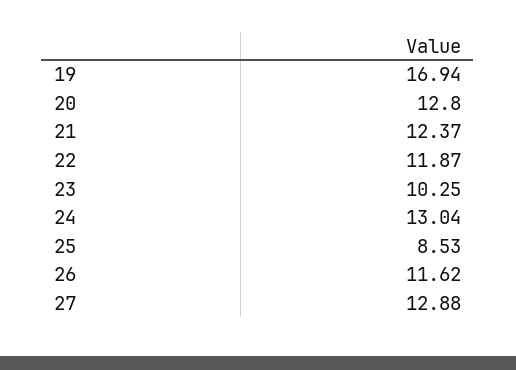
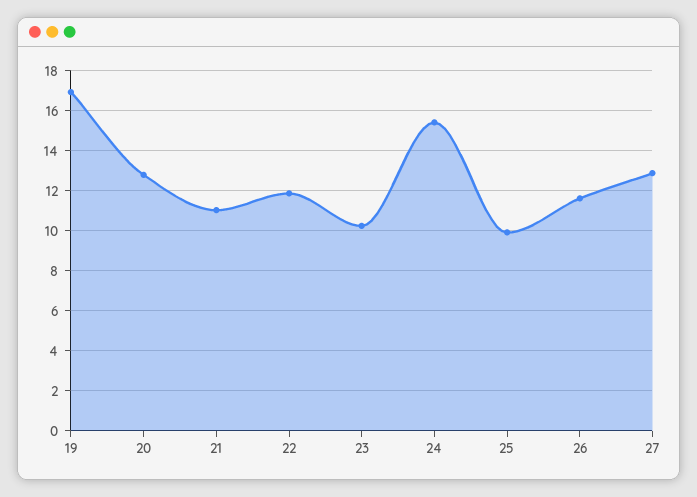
21: 12.37 -> 11
24: 13.04 -> 15.5
25: 8.53 -> 10

